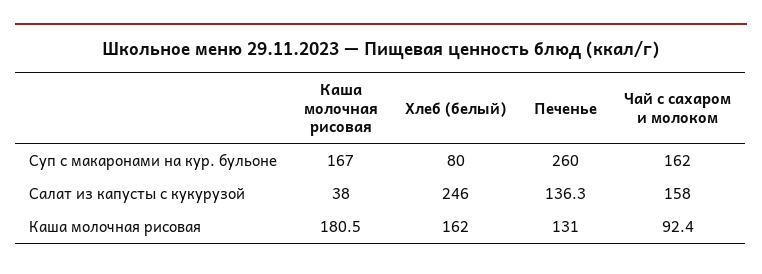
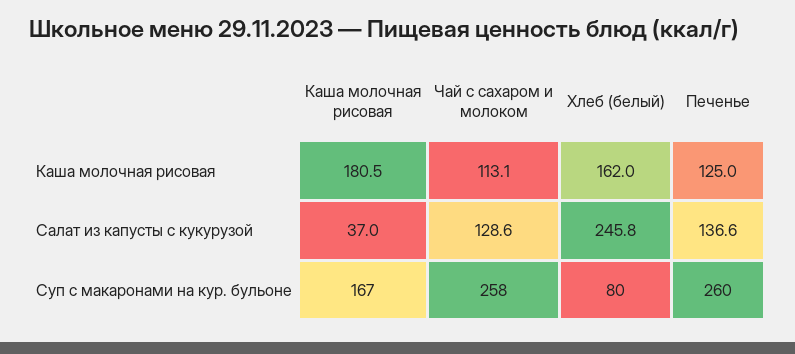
Чай с сахаром и молоком, Суп с макаронами на кур. бульоне: 162 -> 258
Каша молочная рисовая, Салат из капусты с кукурузой: 38 -> 37
Хлеб (белый), Салат из капусты с кукурузой: 246 -> 245.8
Печенье, Салат из капусты с кукурузой: 136.3 -> 136.6
Чай с сахаром и молоком, Салат из капусты с кукурузой: 158 -> 128.6
Печенье, Каша молочная рисовая: 131 -> 125
Чай с сахаром и молоком, Каша молочная рисовая: 92.4 -> 113.1

